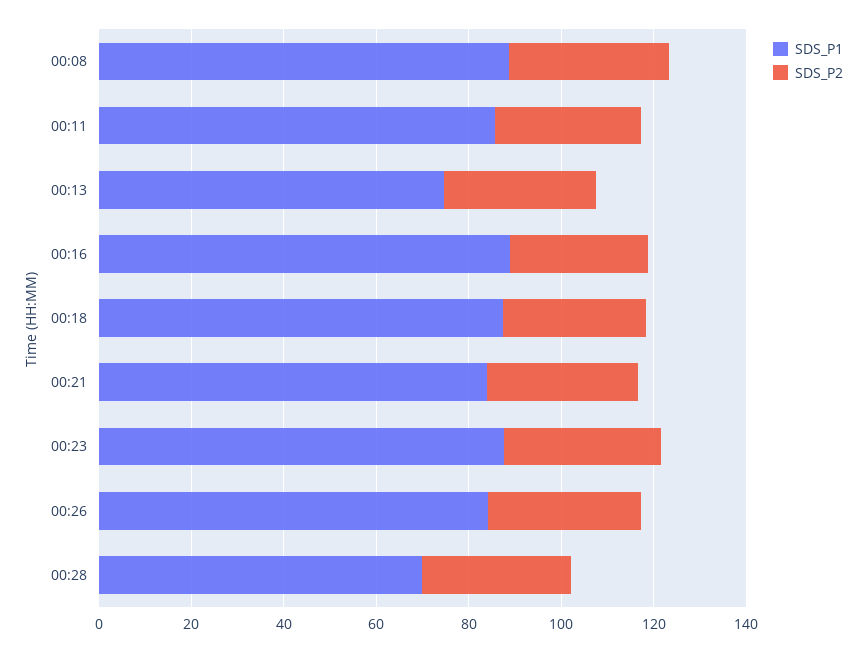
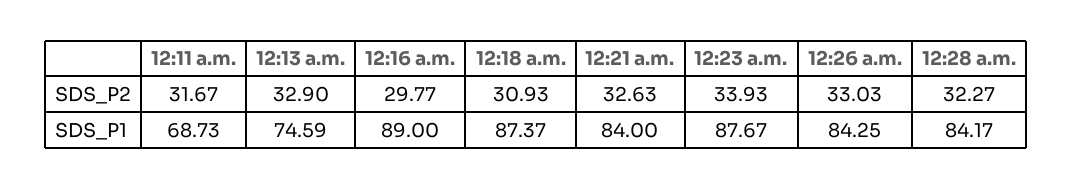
SDS_P1, 00:08: 90 -> none
SDS_P2, 00:08: 35 -> none
SDS_P1, 00:11: 85 -> 68.73
SDS_P1, 00:28: 70 -> 84.17

